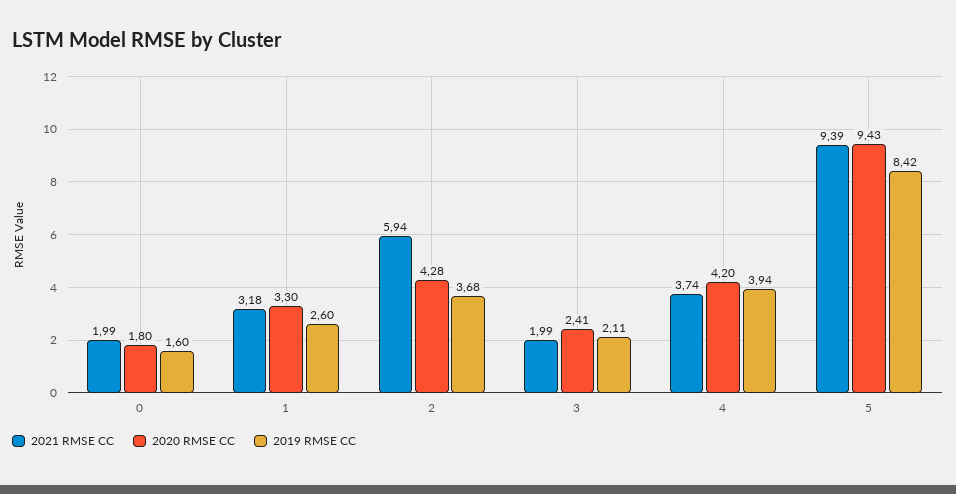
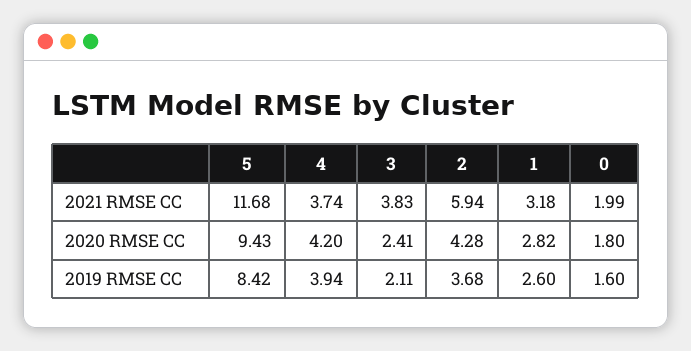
2020 RMSE CC, 1: 3.3 -> 2.82
2021 RMSE CC, 3: 1.99 -> 3.83
2021 RMSE CC, 5: 9.39 -> 11.68

